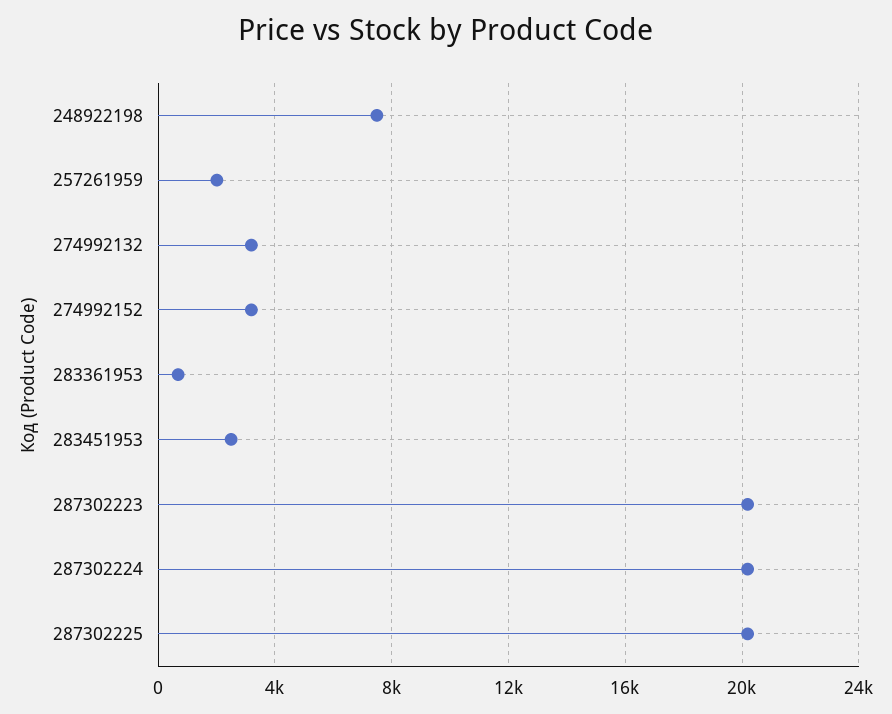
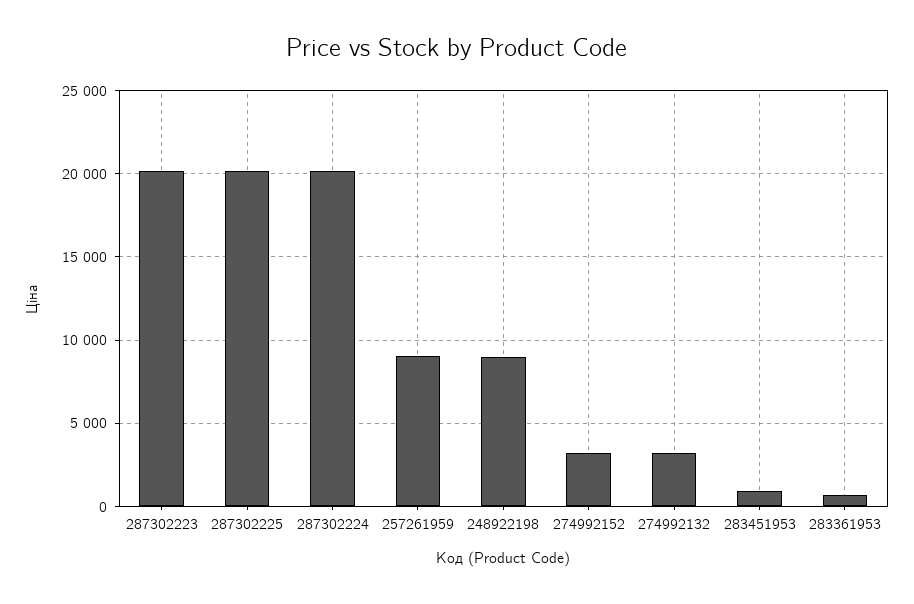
248922198: 7500 -> 9000
257261959: 2000 -> 9000
283451953: 2500 -> 1000

